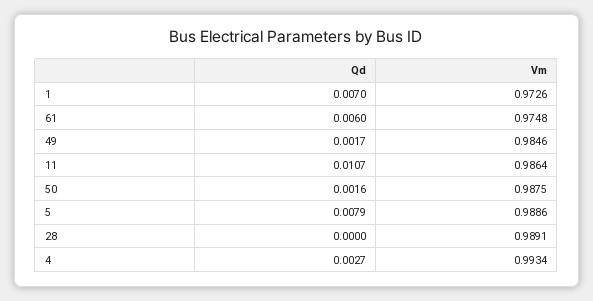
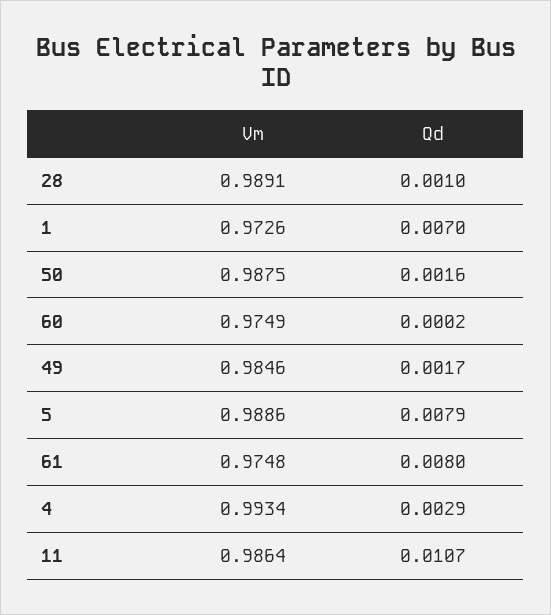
Qd, 61: 0.006 -> 0.008
Qd, 28: 0 -> 0.001
Qd, 4: 0.0027 -> 0.0029
Vm, 60: none -> 0.9749
Qd, 60: none -> 0.0002

